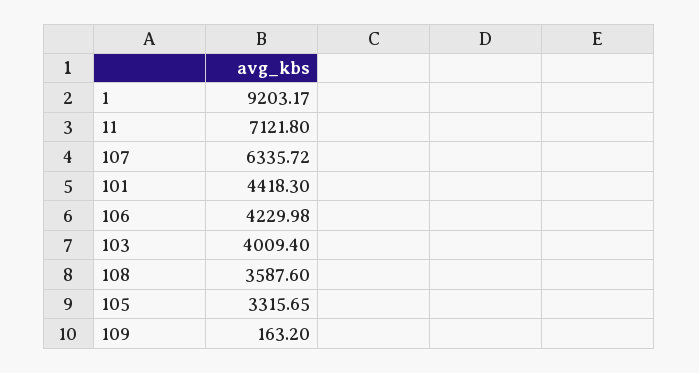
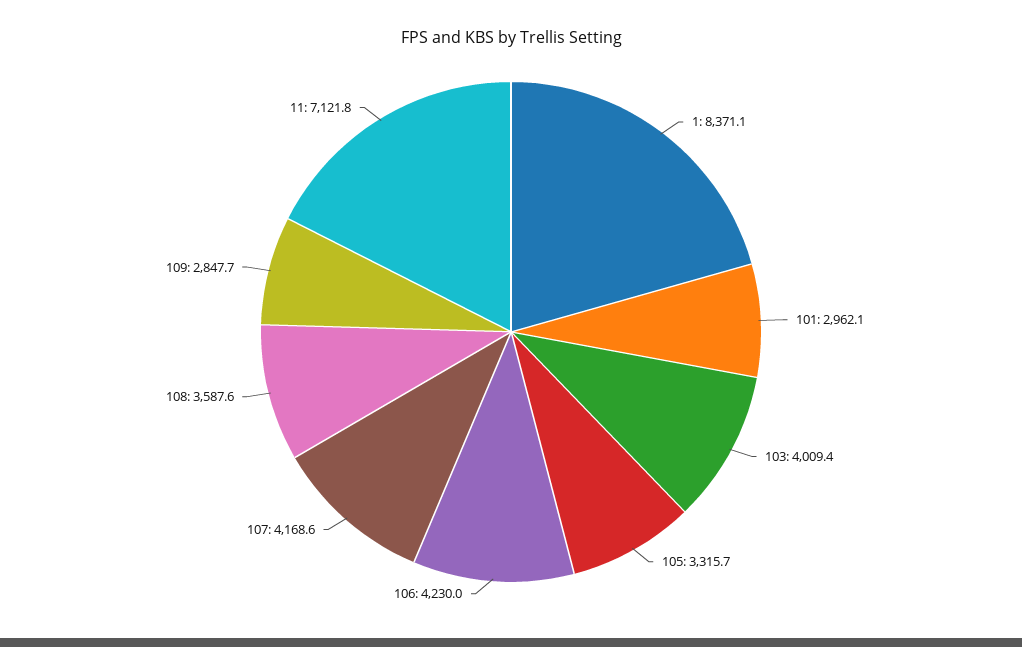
1: 9203.17 -> 8371.1
107: 6335.72 -> 4168.6
101: 4418.3 -> 2962.1
109: 163.2 -> 2847.7

